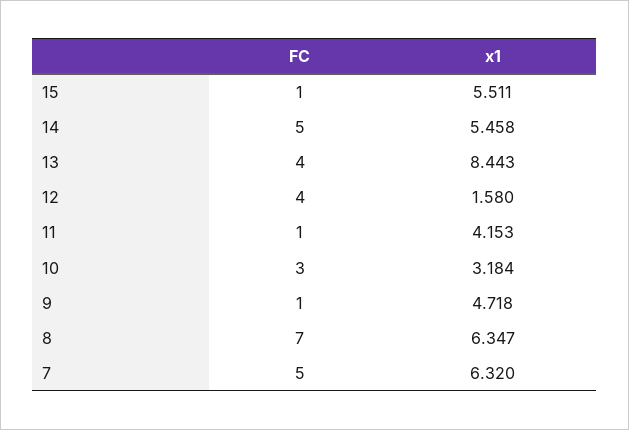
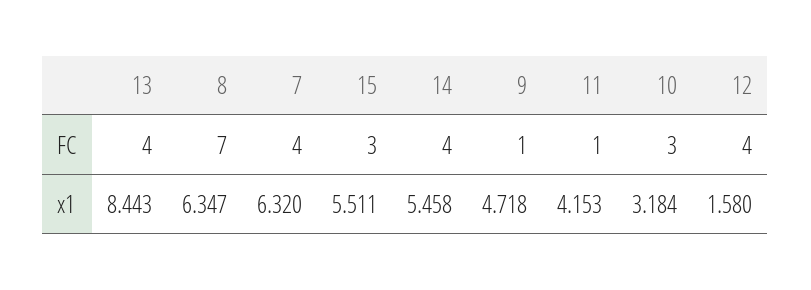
FC, 15: 1 -> 3
FC, 14: 5 -> 4
FC, 7: 5 -> 4

